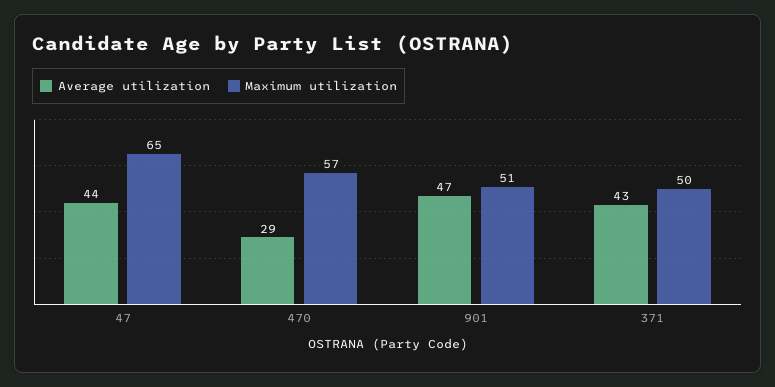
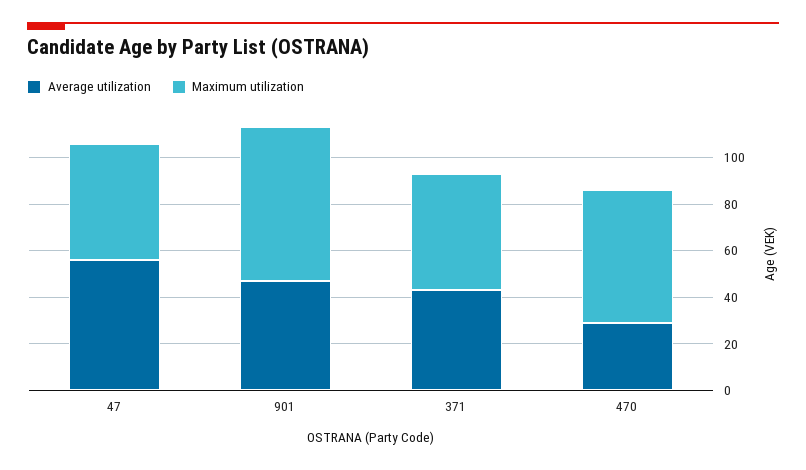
Average utilization, 47: 44 -> 55
Maximum utilization, 47: 65 -> 50
Maximum utilization, 901: 51 -> 65

